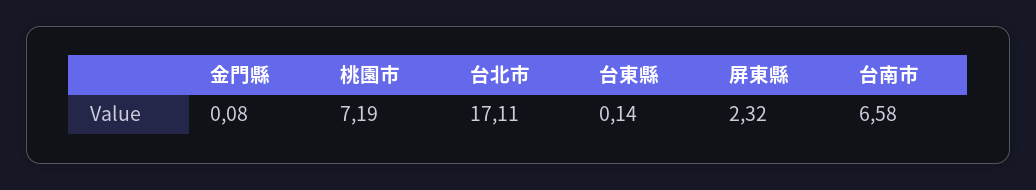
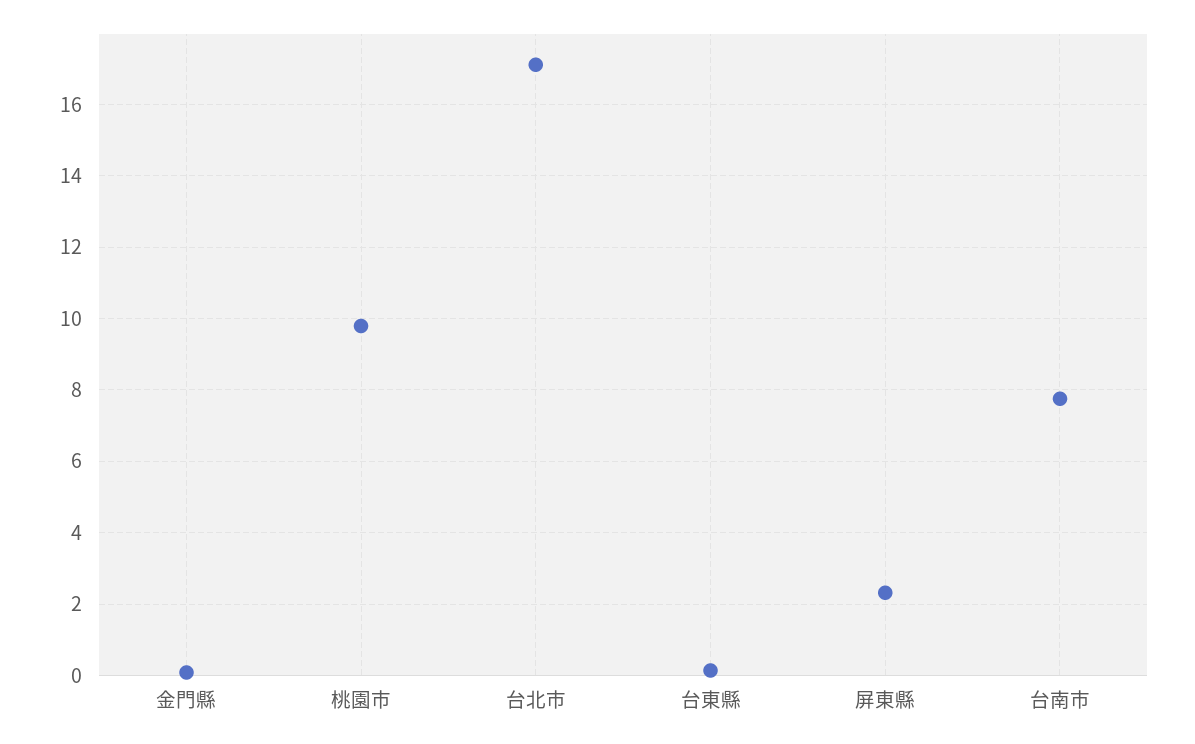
桃園市: 7.19 -> 9.8
台南市: 6.58 -> 7.8

